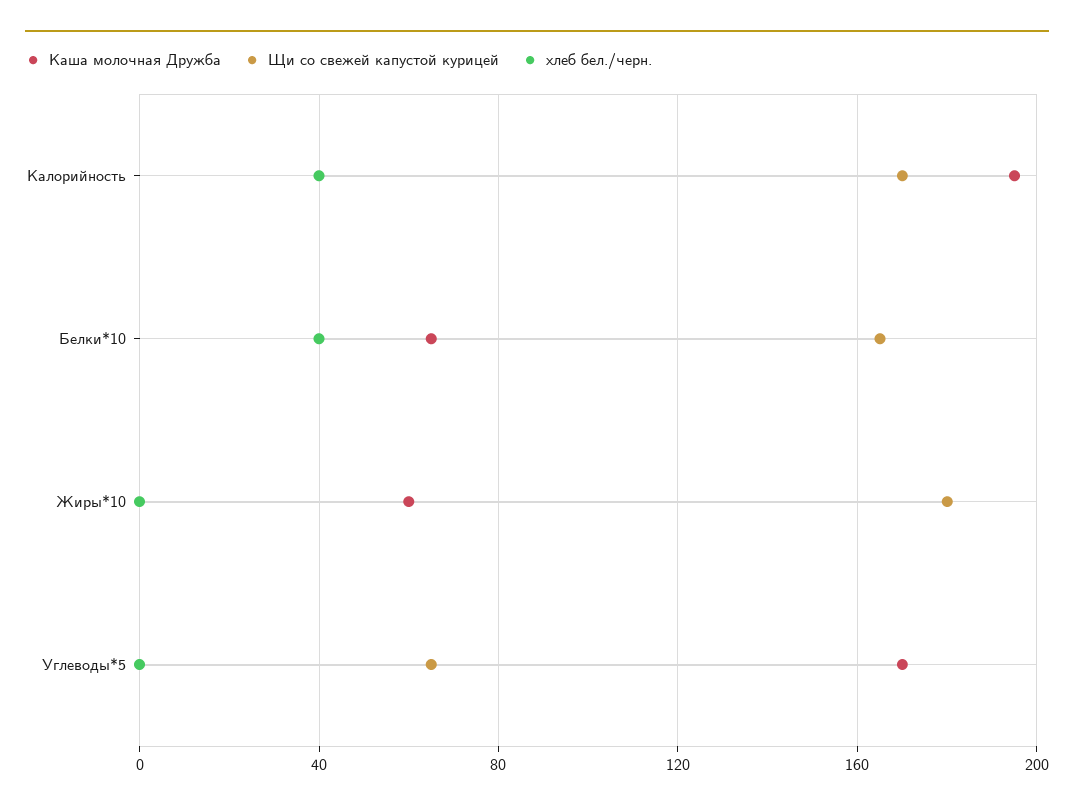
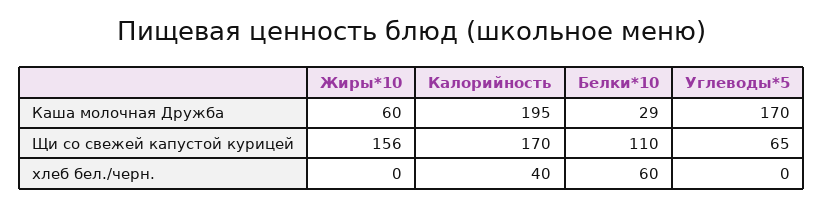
Каша молочная Дружба, Белки*10: 65 -> 29
Щи со свежей капустой курицей, Белки*10: 165 -> 110
хлеб бел./черн., Белки*10: 40 -> 60
Щи со свежей капустой курицей, Жиры*10: 180 -> 156

